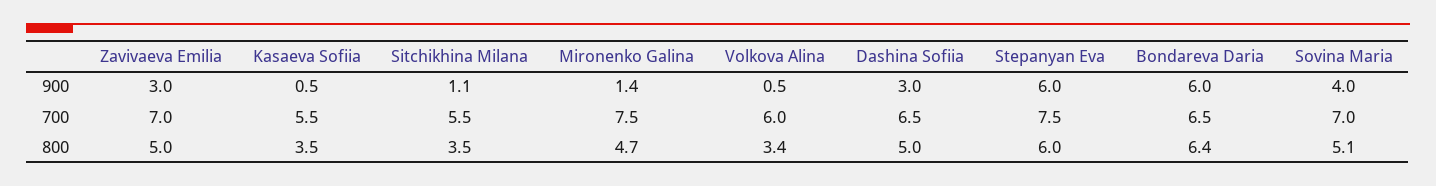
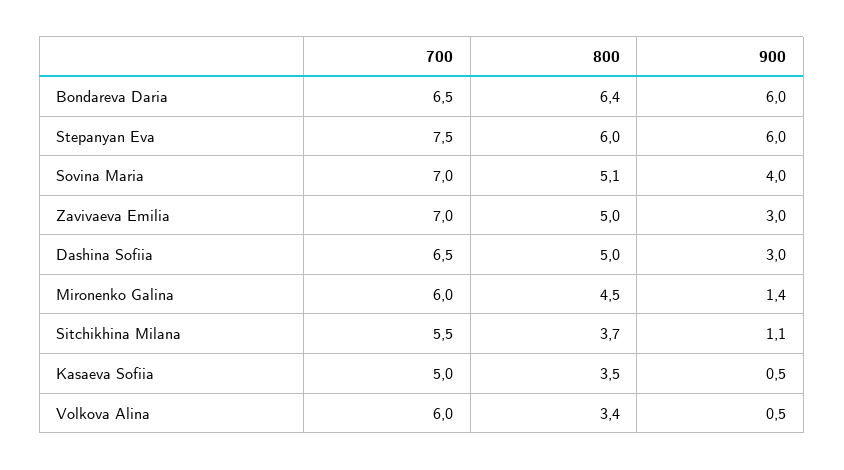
Kasaeva Sofiia, 700: 5.5 -> 5
Mironenko Galina, 700: 7.5 -> 6
Sitchikhina Milana, 800: 3.5 -> 3.7
Mironenko Galina, 800: 4.7 -> 4.5

